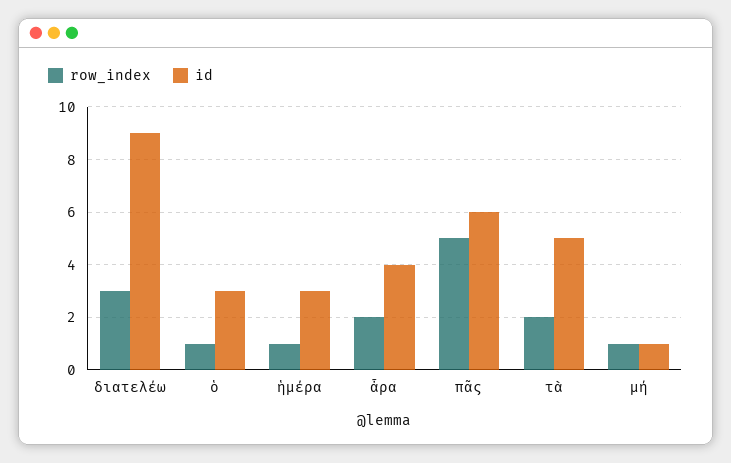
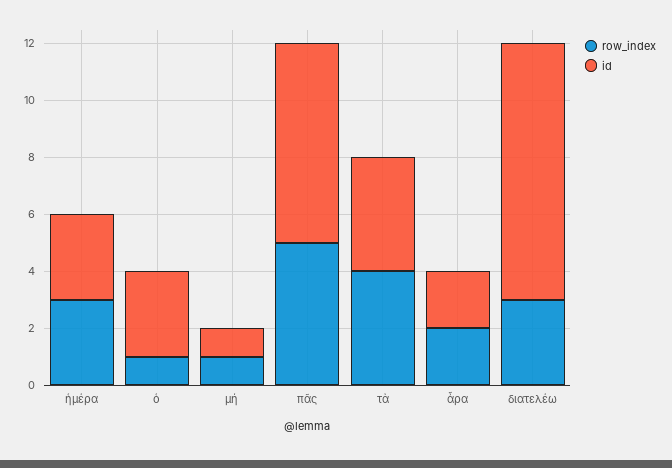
row_index, ἡμέρα: 1 -> 3
id, ἆρα: 4 -> 2
id, πᾶς: 6 -> 7
row_index, τὰ: 2 -> 4
id, τὰ: 5 -> 4

